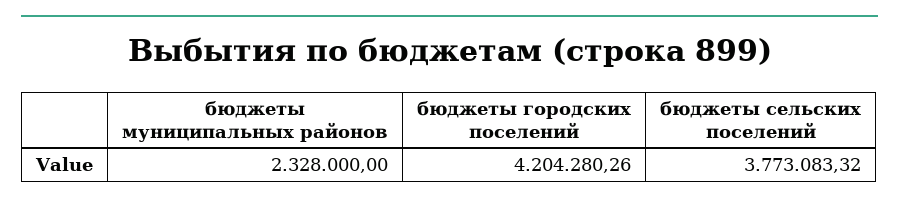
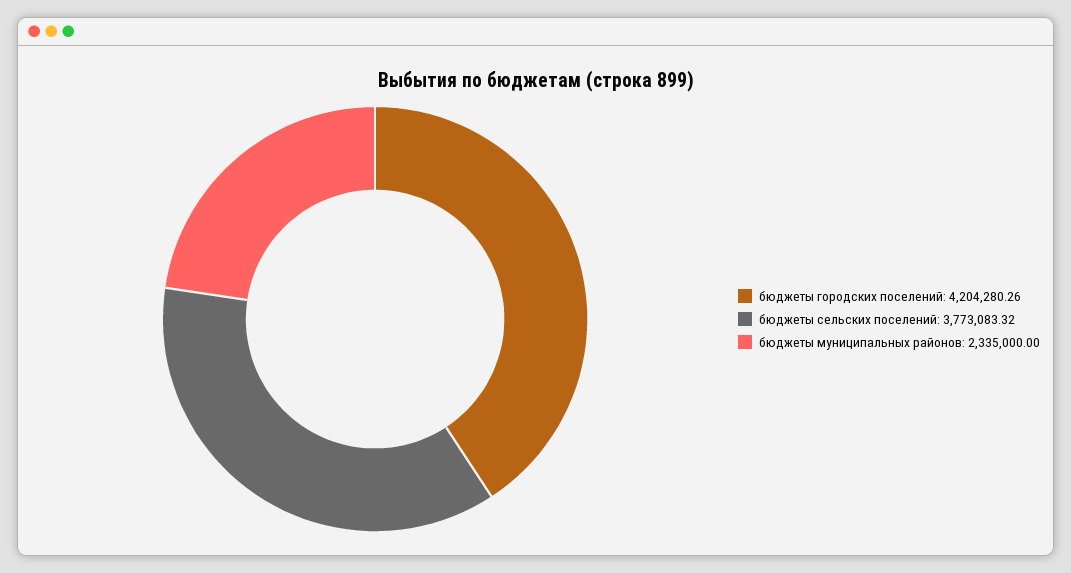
бюджеты муниципальных районов: 2328000 -> 2335000

